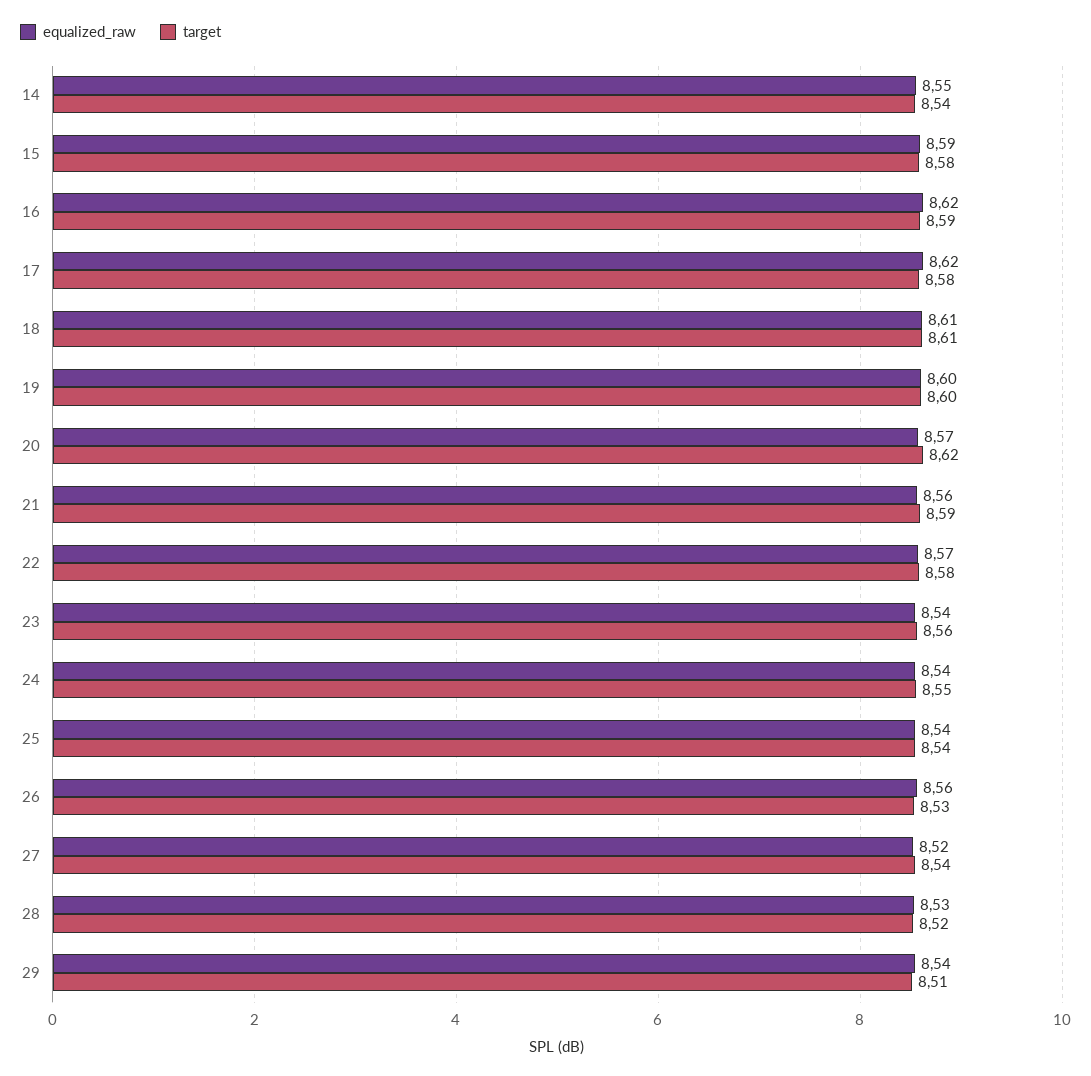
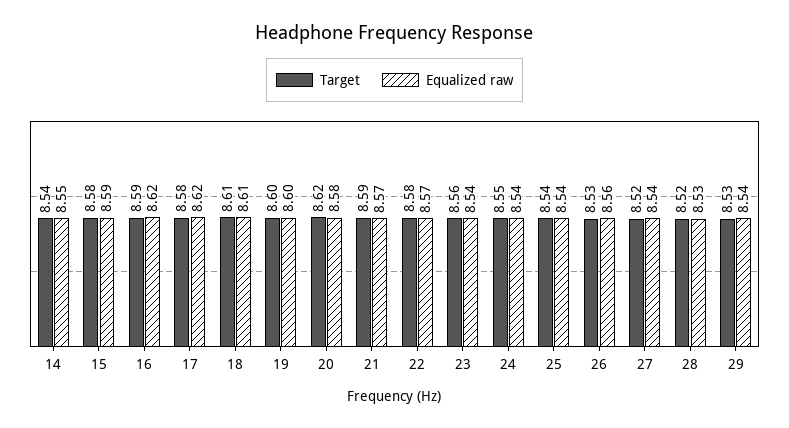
equalized_raw, 20: 8.57 -> 8.58
equalized_raw, 21: 8.56 -> 8.57
equalized_raw, 27: 8.52 -> 8.54
target, 27: 8.54 -> 8.52
target, 29: 8.51 -> 8.53

